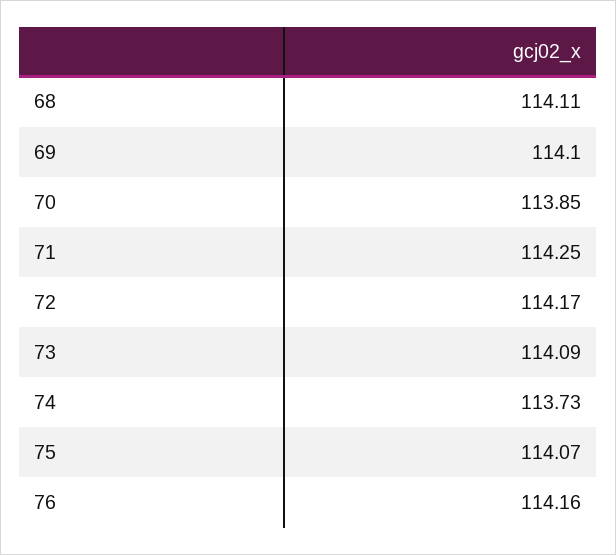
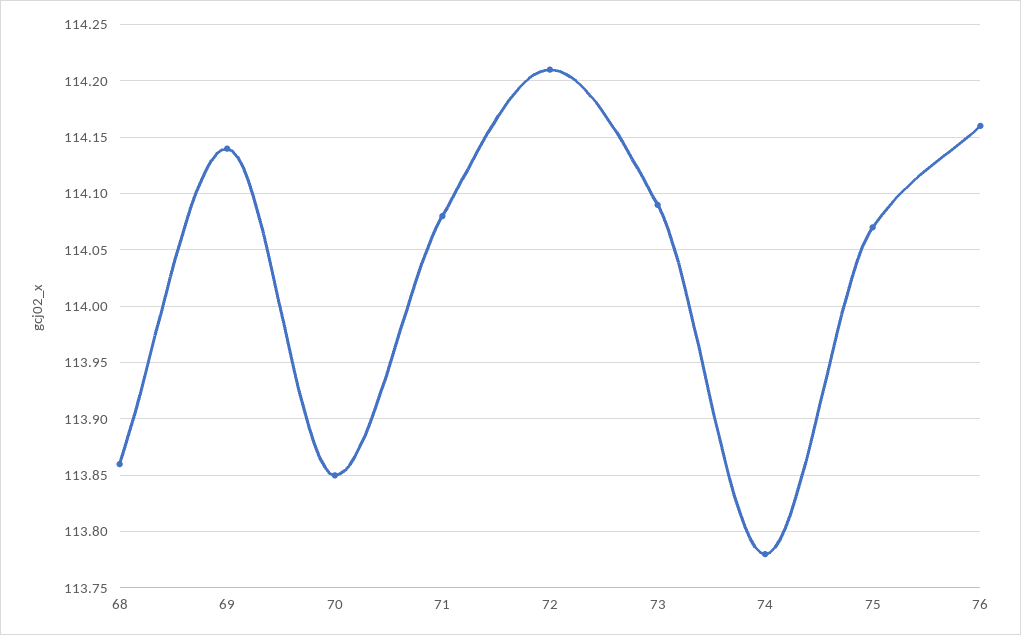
68: 114.11 -> 113.86
69: 114.1 -> 114.14
71: 114.25 -> 114.08
72: 114.17 -> 114.21
74: 113.73 -> 113.78

